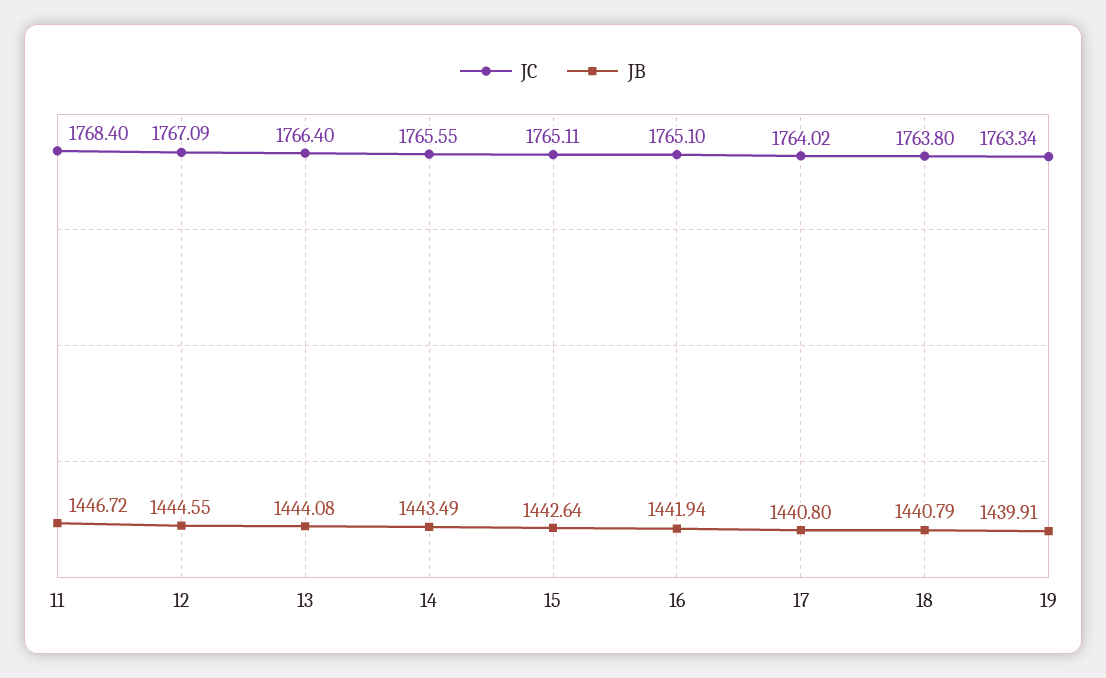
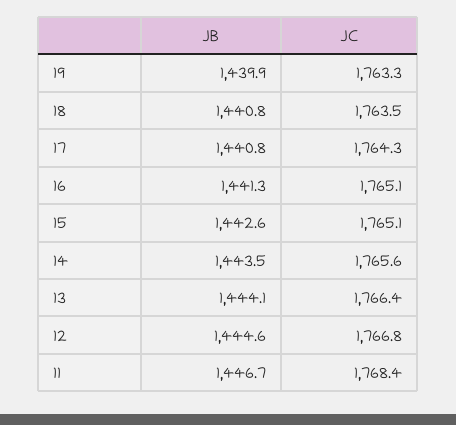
JC, 12: 1767.09 -> 1766.8
JB, 16: 1441.94 -> 1441.3
JC, 17: 1764.02 -> 1764.3
JC, 18: 1763.8 -> 1763.5

